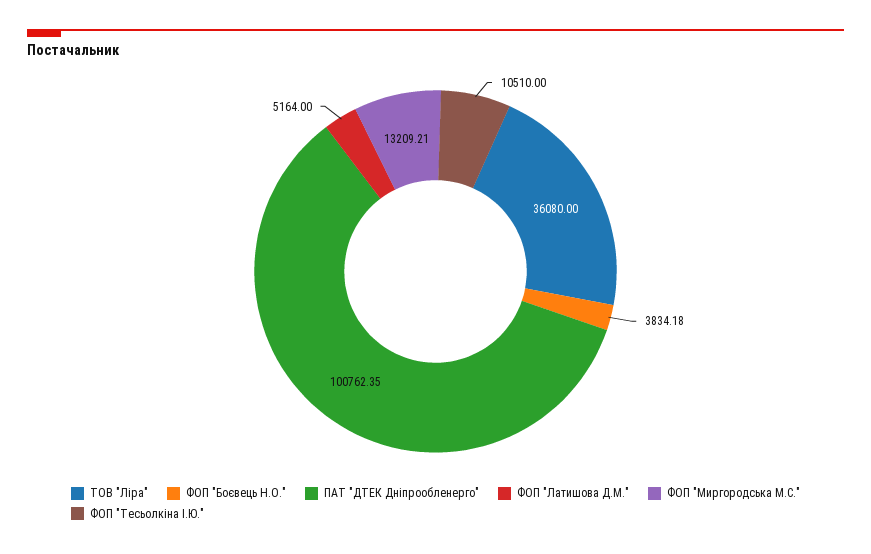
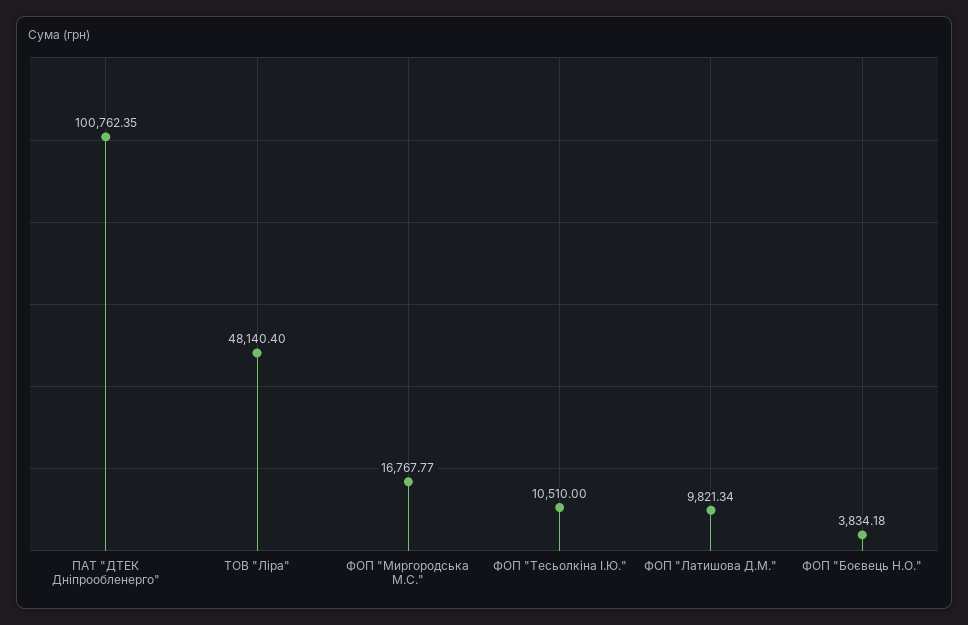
ТОВ "Ліра": 36080 -> 48140.4
ФОП "Латишова Д.М.": 5164 -> 9821.34
ФОП "Миргородська М.С.": 13209.21 -> 16767.77

